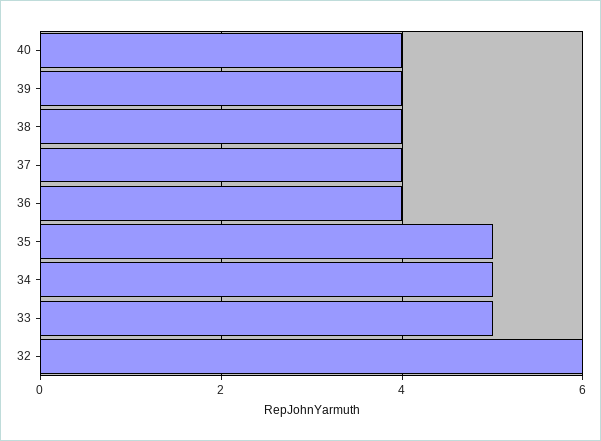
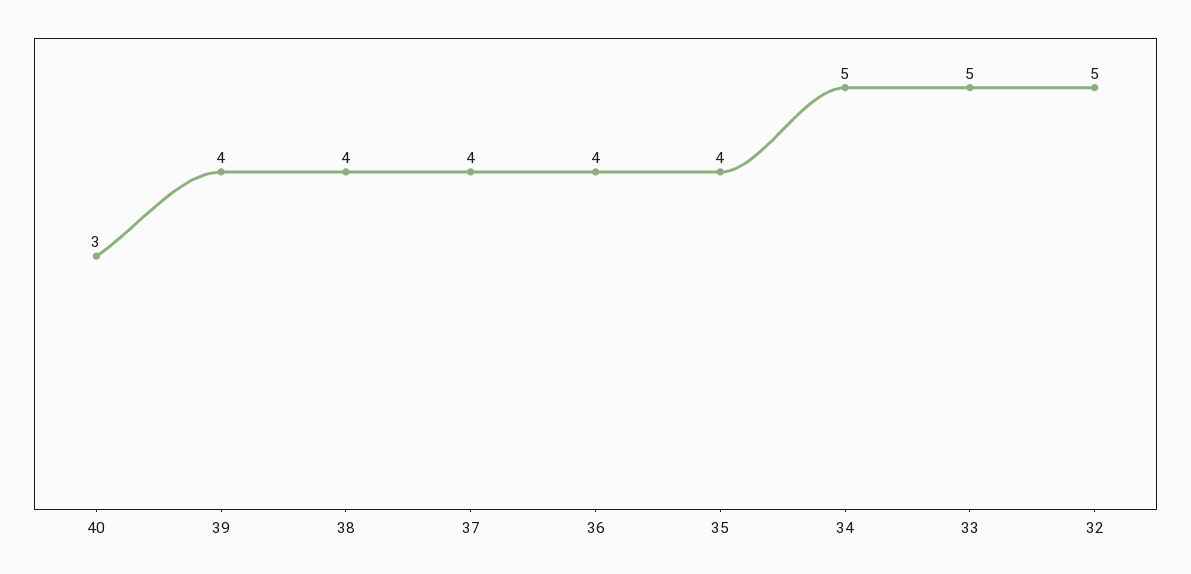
40: 4 -> 3
35: 5 -> 4
32: 6 -> 5

